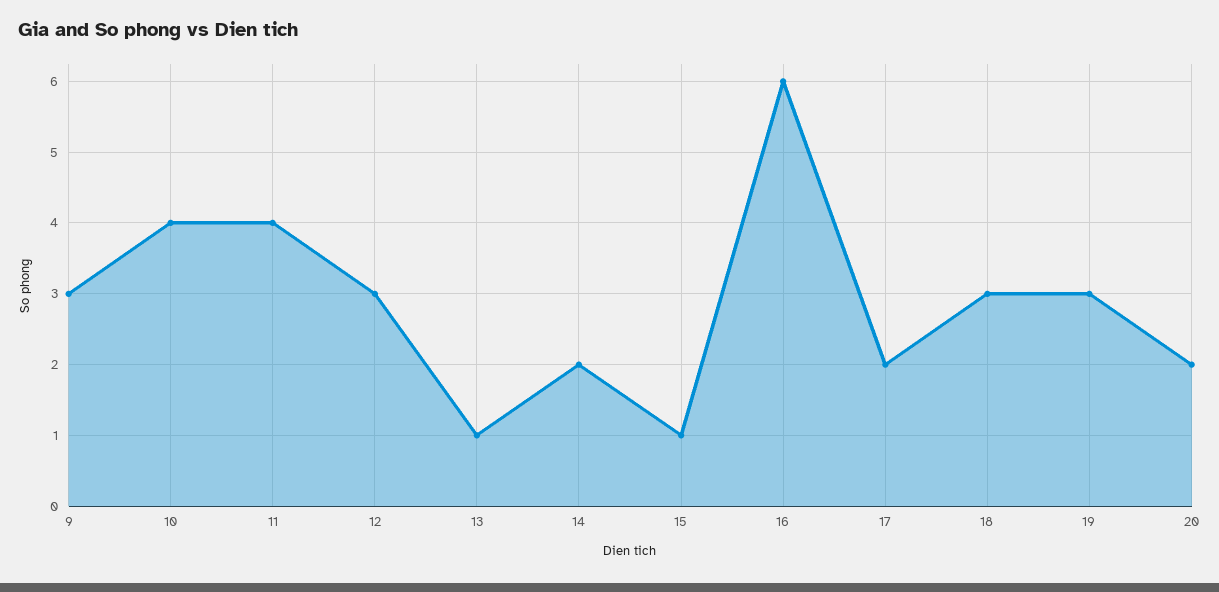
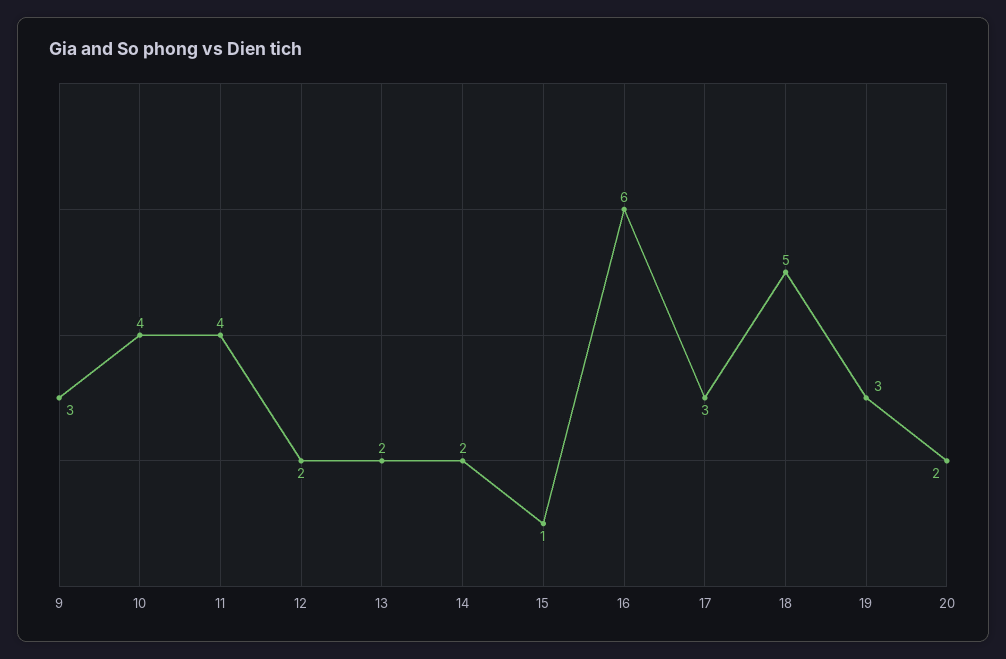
12: 3 -> 2
13: 1 -> 2
17: 2 -> 3
18: 3 -> 5

